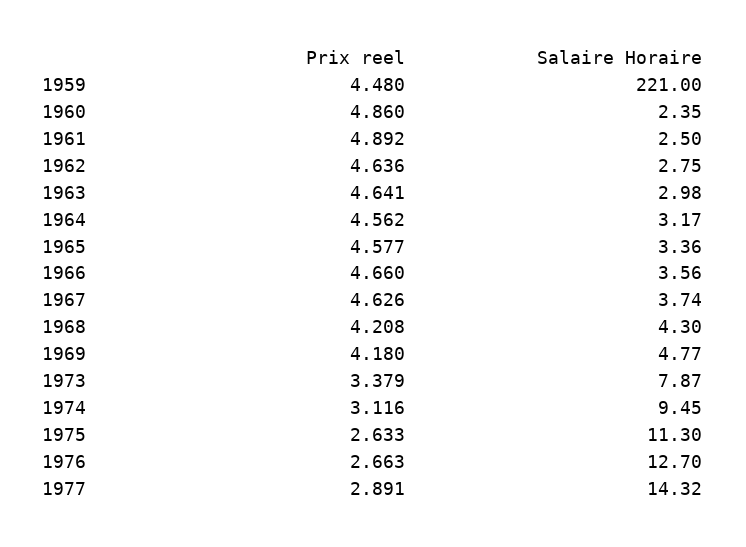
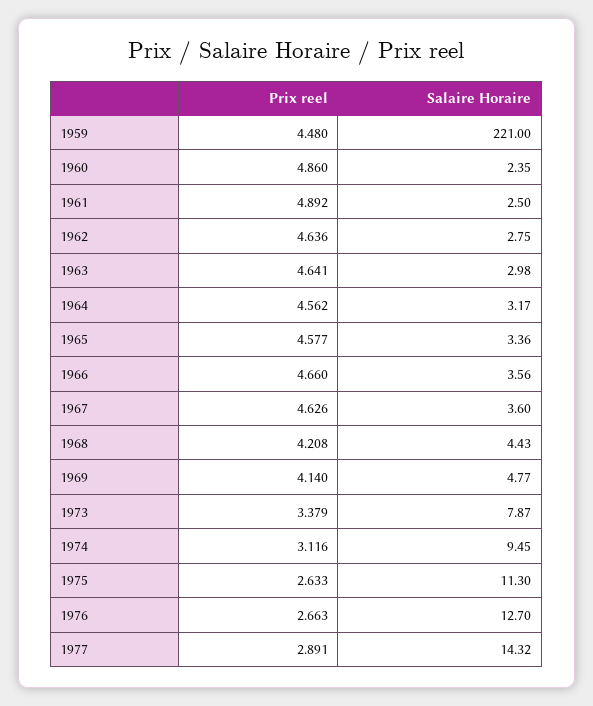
Salaire Horaire, 1967: 3.74 -> 3.6
Salaire Horaire, 1968: 4.3 -> 4.43
Prix reel, 1969: 4.18 -> 4.14

